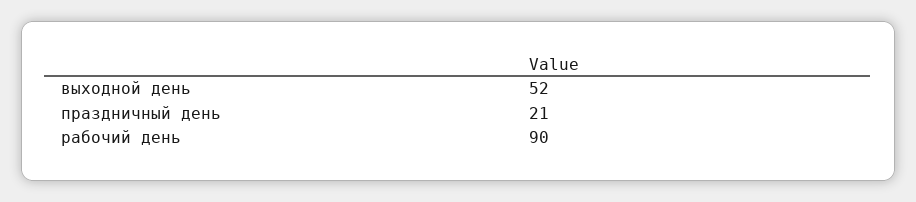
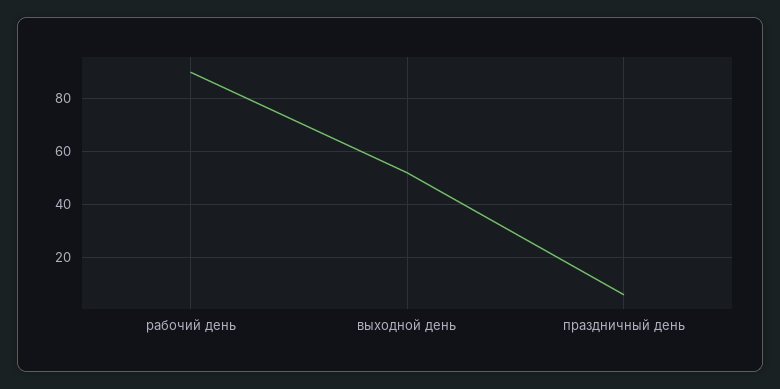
праздничный день: 21 -> 5

